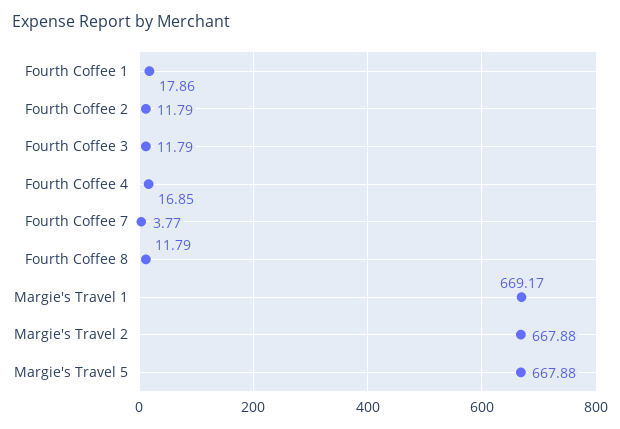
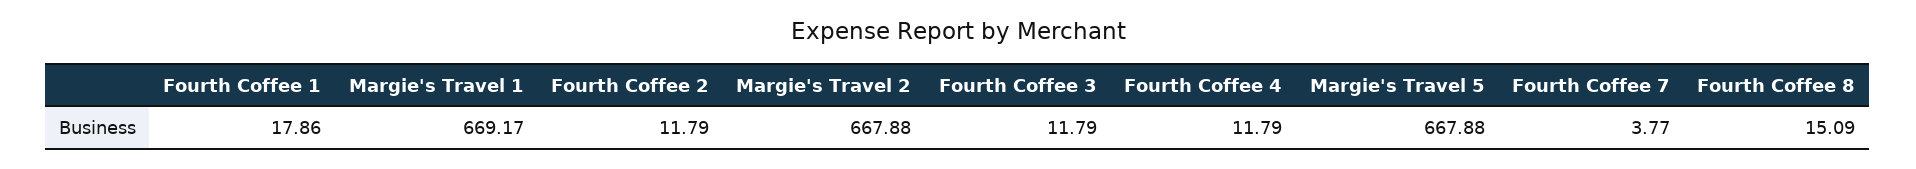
Fourth Coffee 4: 16.85 -> 11.79
Fourth Coffee 8: 11.79 -> 15.09

